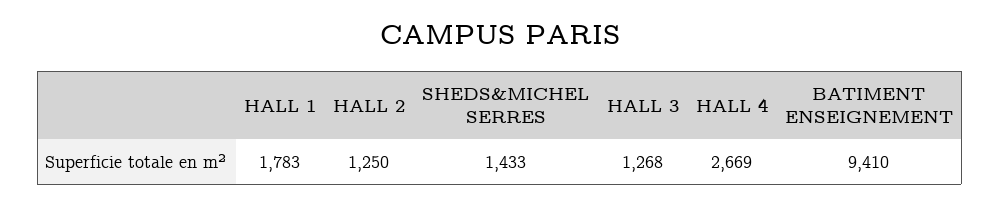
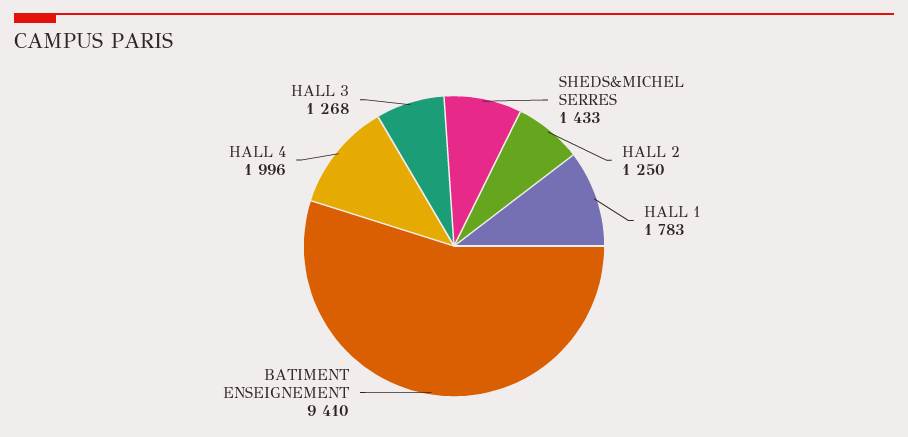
HALL 4: 2669 -> 1996

